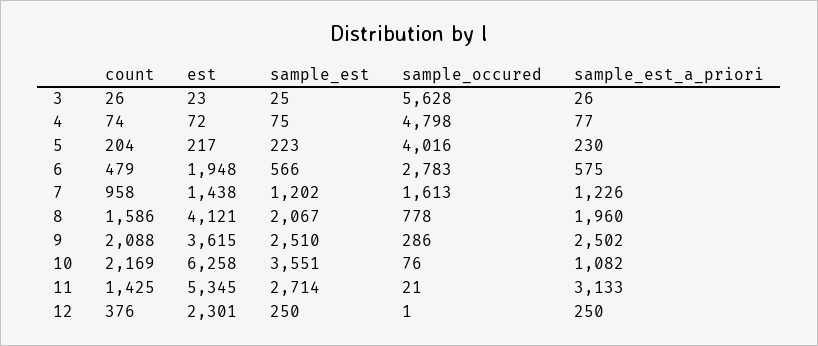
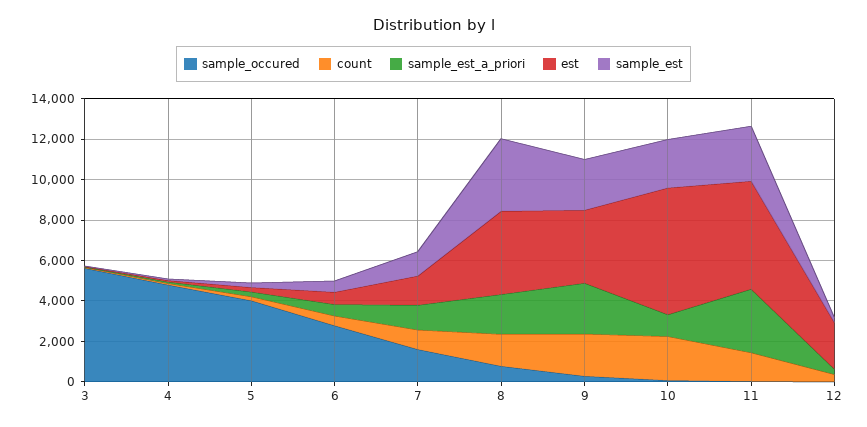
est, 6: 1948 -> 500
sample_est, 8: 2067 -> 3500
sample_est, 10: 3551 -> 2500

